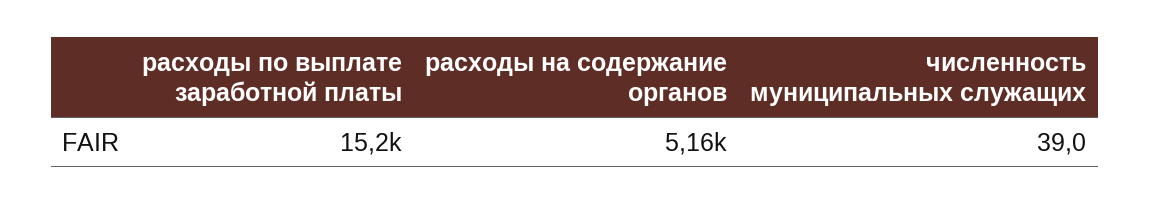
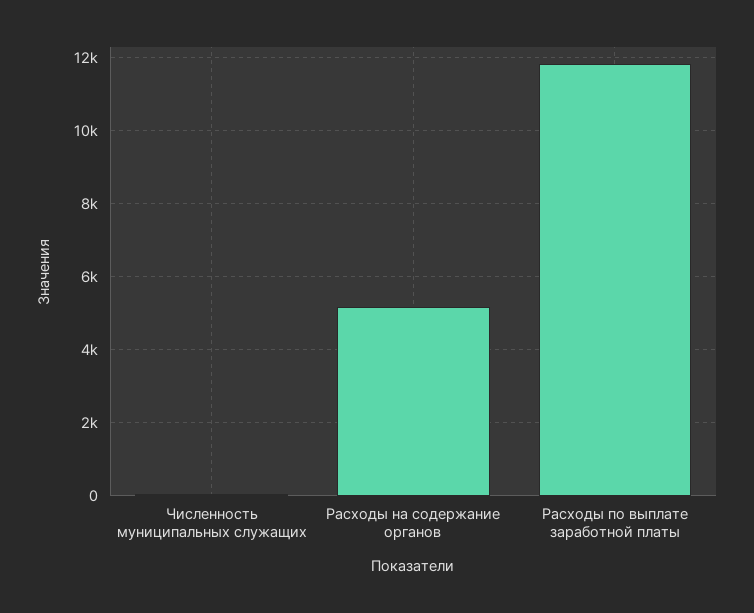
расходы по выплате заработной платы: 15200 -> 11800

